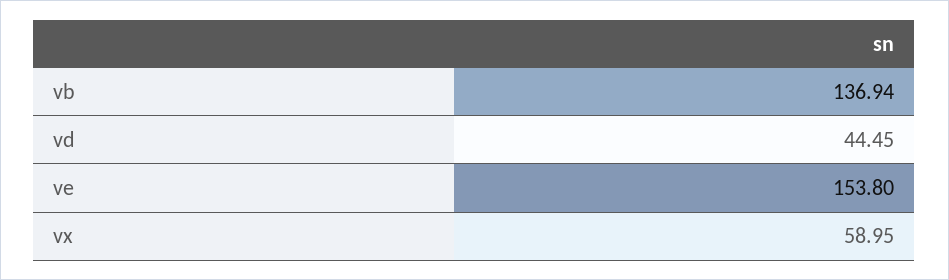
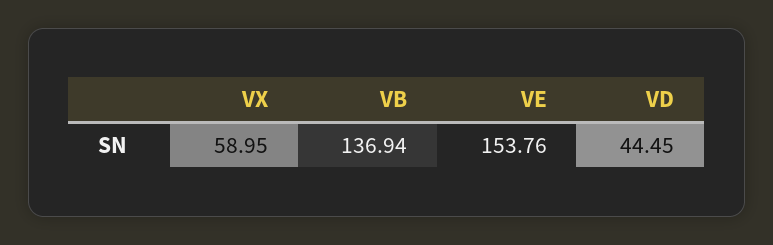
ve: 153.8 -> 153.76

